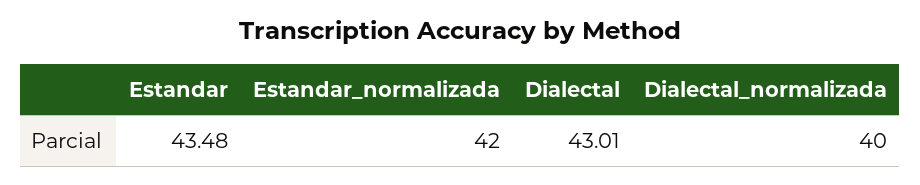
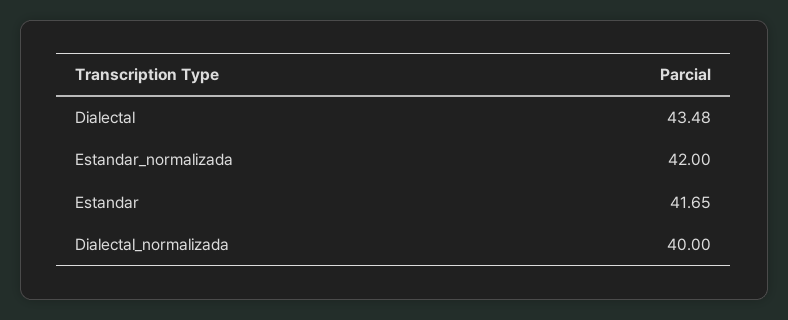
Estandar: 43.48 -> 41.65
Dialectal: 43.01 -> 43.48

